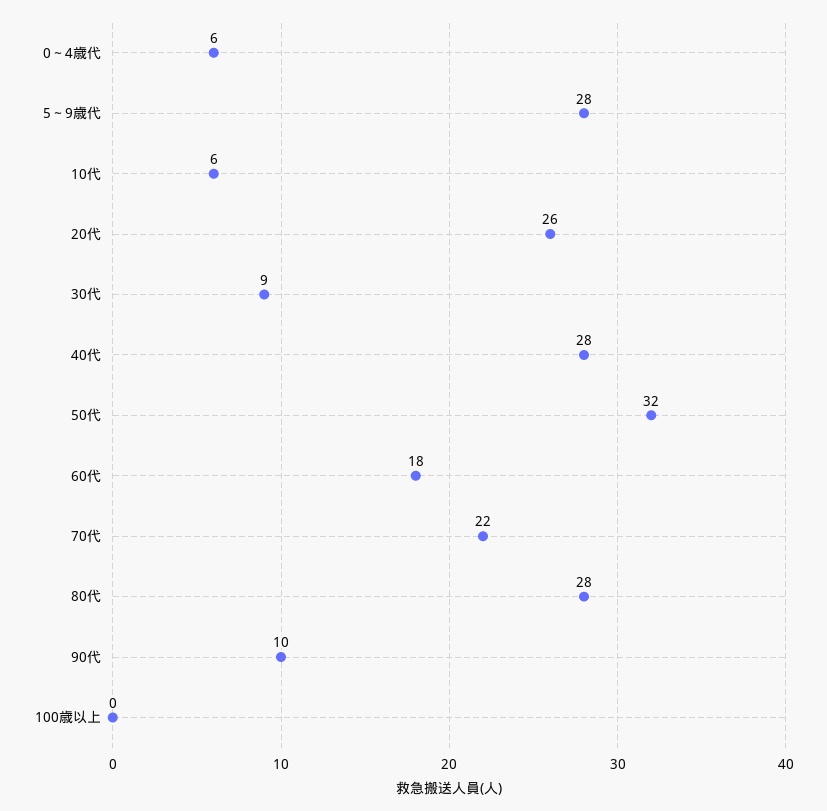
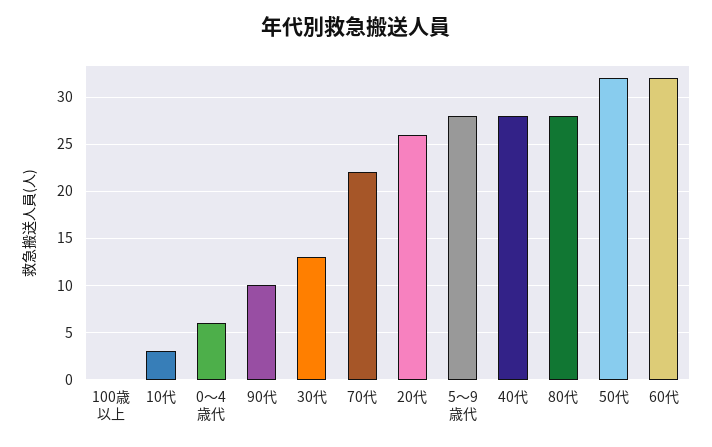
10代: 6 -> 3
30代: 9 -> 13
60代: 18 -> 32

